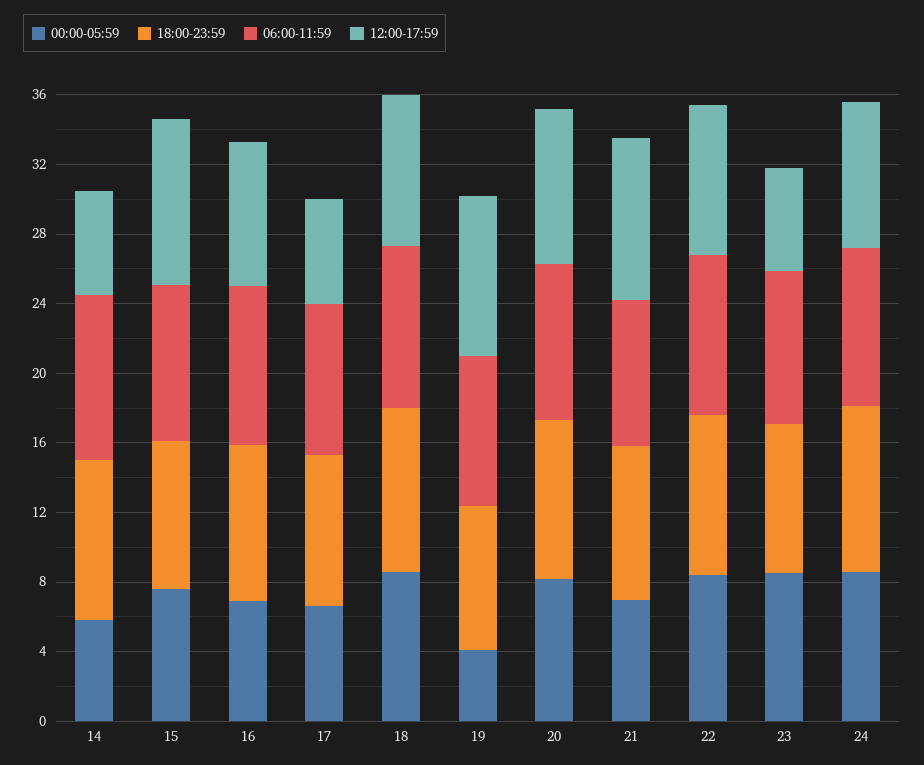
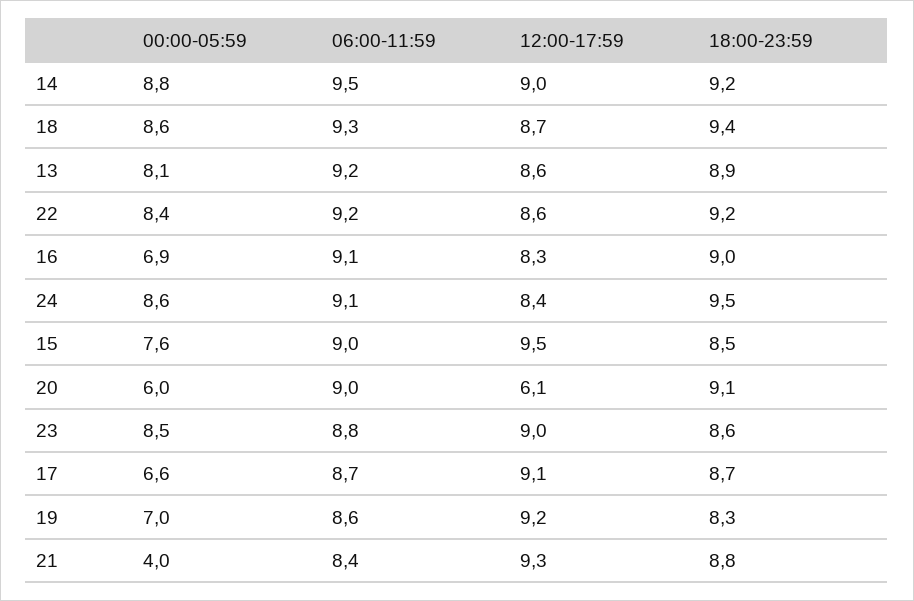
00:00-05:59, 14: 6 -> 8.8
12:00-17:59, 14: 6 -> 9
12:00-17:59, 17: 6 -> 9.1
00:00-05:59, 19: 4 -> 7
00:00-05:59, 20: 8 -> 6
12:00-17:59, 20: 9 -> 6.1
00:00-05:59, 21: 7 -> 4
12:00-17:59, 23: 6 -> 9
00:00-05:59, 13: none -> 8.1
06:00-11:59, 13: none -> 9.2
12:00-17:59, 13: none -> 8.6
18:00-23:59, 13: none -> 8.9

